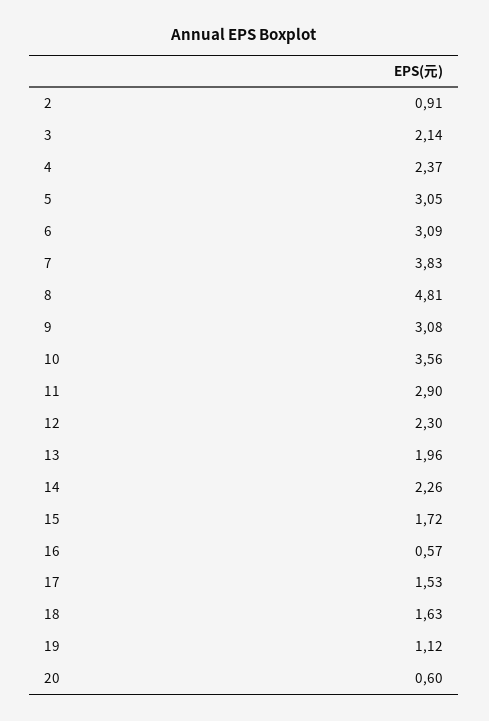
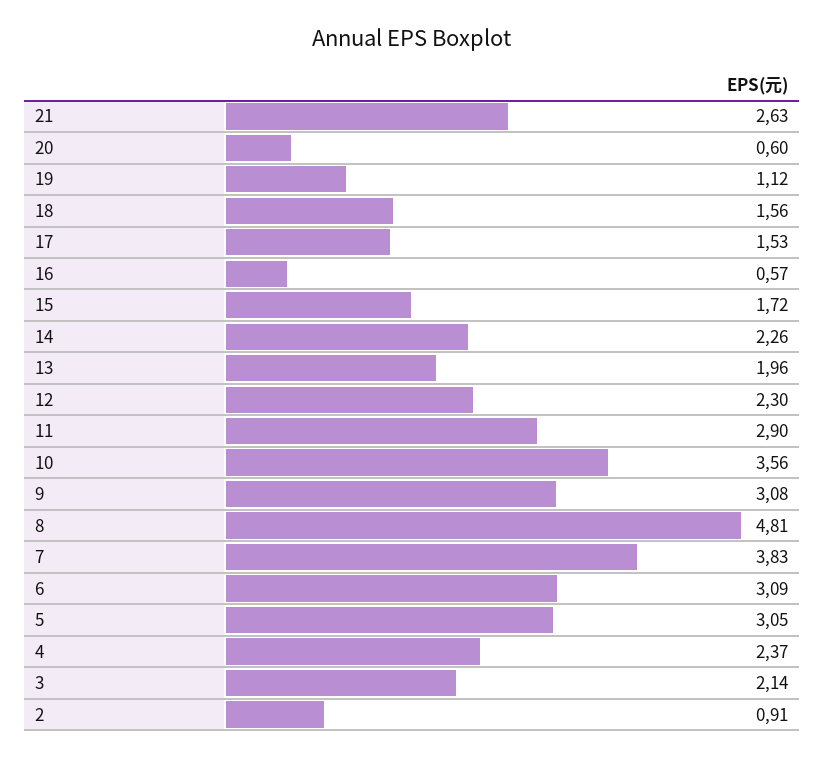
18: 1.63 -> 1.56
21: none -> 2.63

